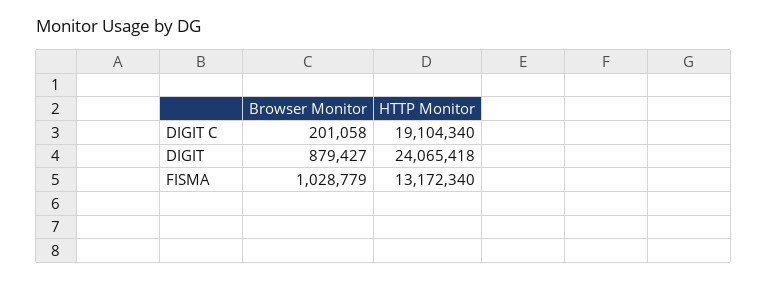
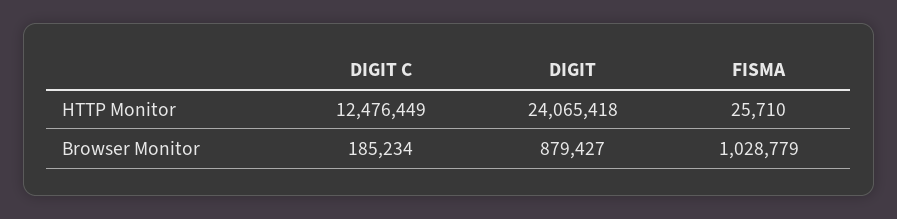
Browser Monitor, DIGIT C: 201058 -> 185234
HTTP Monitor, DIGIT C: 19104340 -> 12476449
HTTP Monitor, FISMA: 13172340 -> 25710

